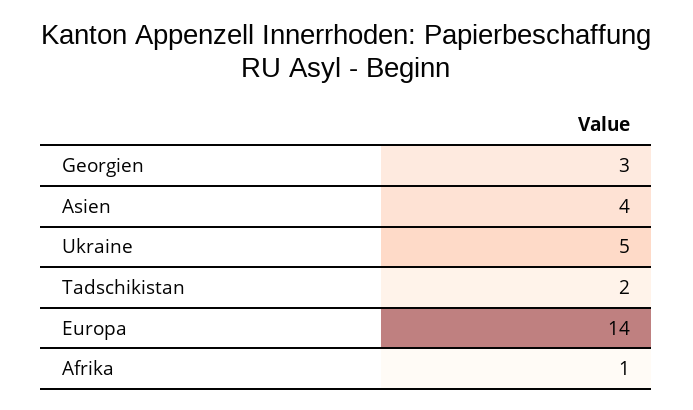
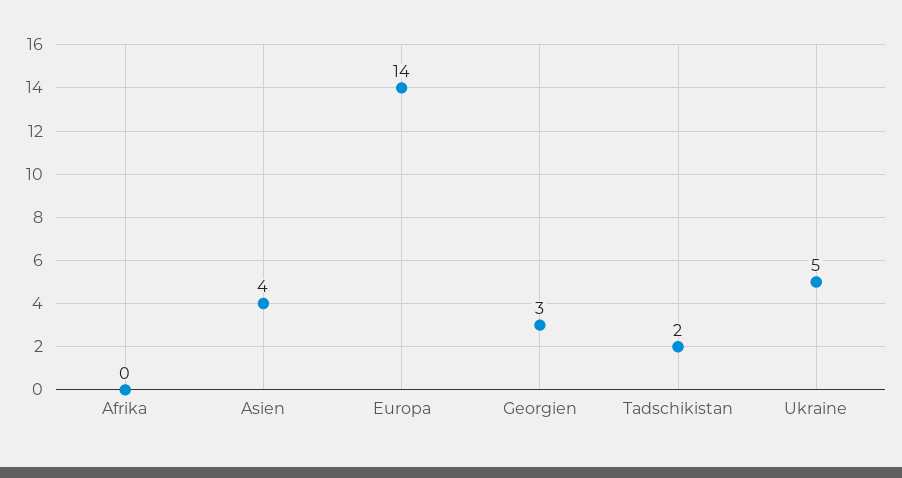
Afrika: 1 -> 0

